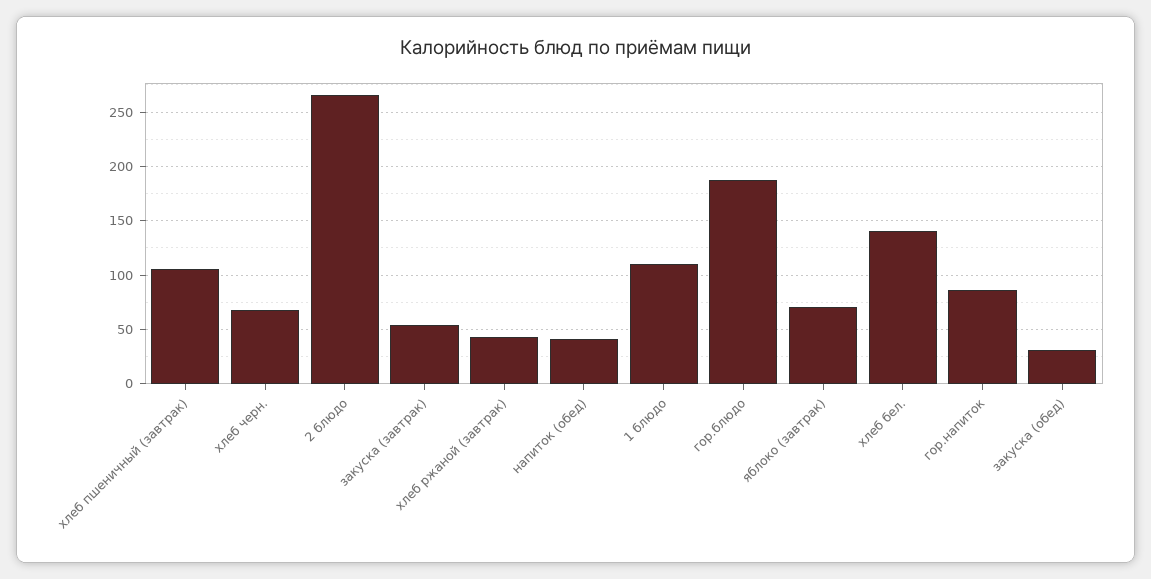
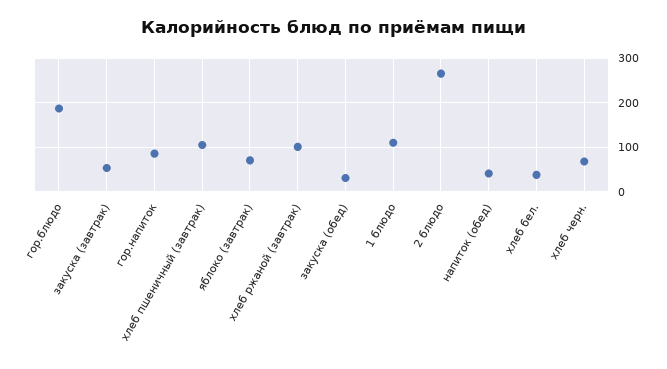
хлеб ржаной (завтрак): 40 -> 100
хлеб бел.: 140 -> 40

